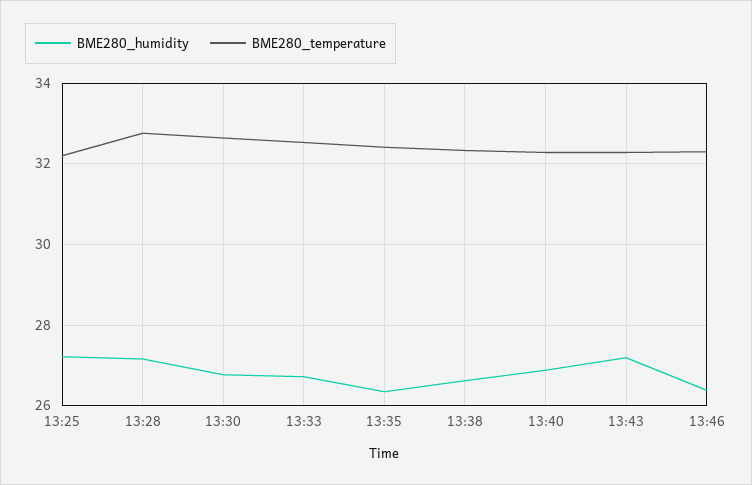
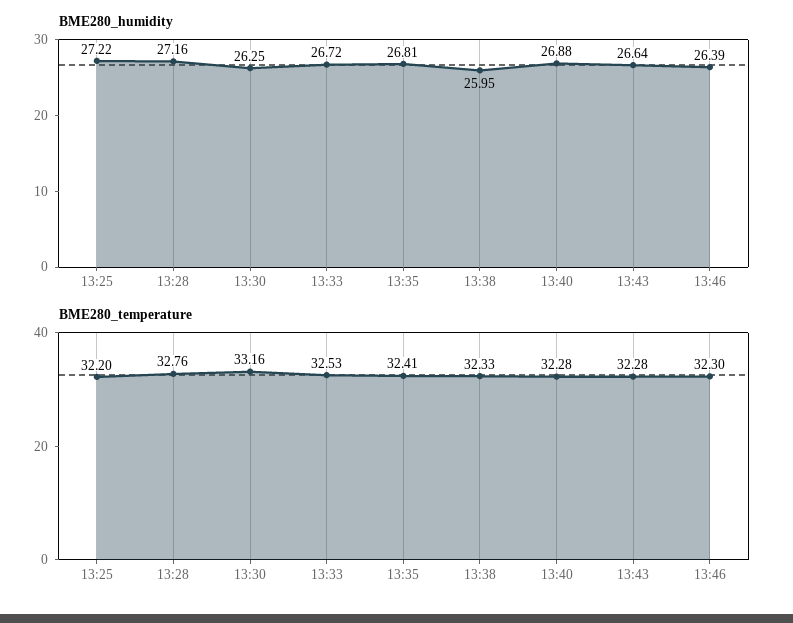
BME280_humidity, 13:30: 26.8 -> 26.25
BME280_temperature, 13:30: 32.6 -> 33.16
BME280_humidity, 13:35: 26.4 -> 26.81
BME280_humidity, 13:38: 26.6 -> 25.95
BME280_humidity, 13:43: 27.2 -> 26.64

